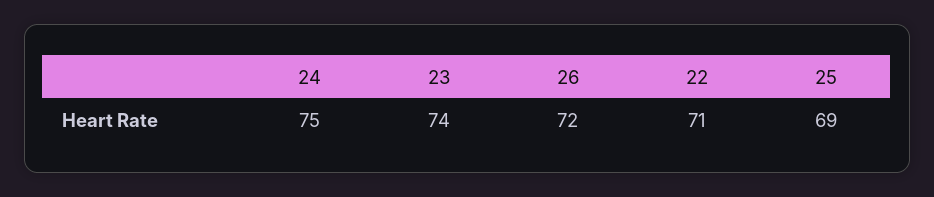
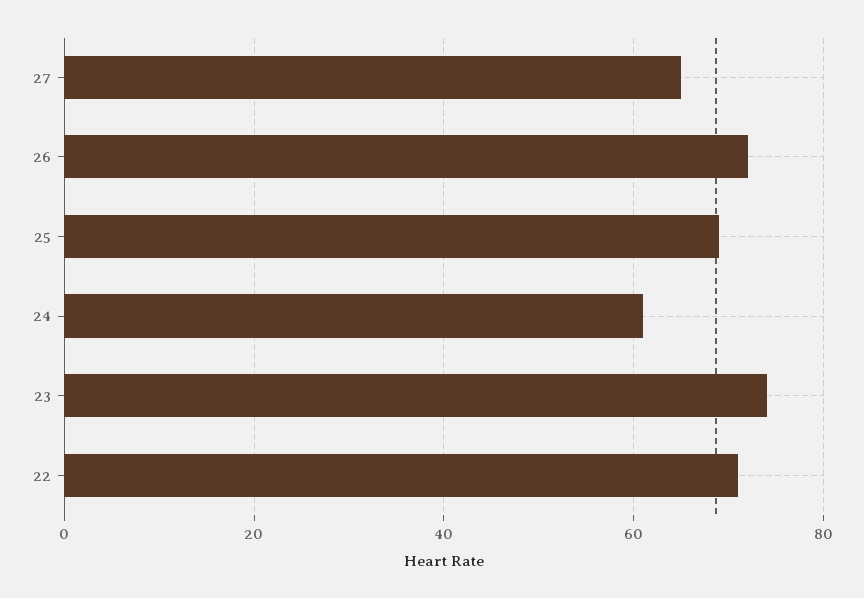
24: 75 -> 60
27: none -> 65

